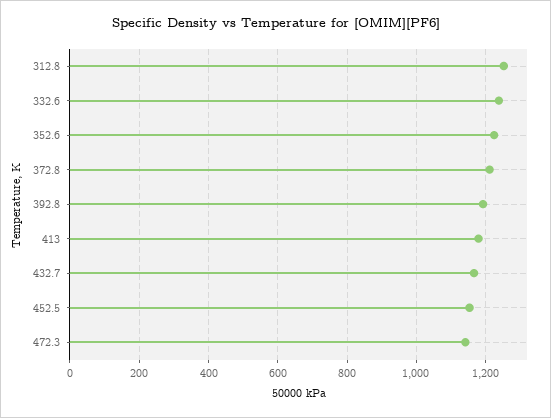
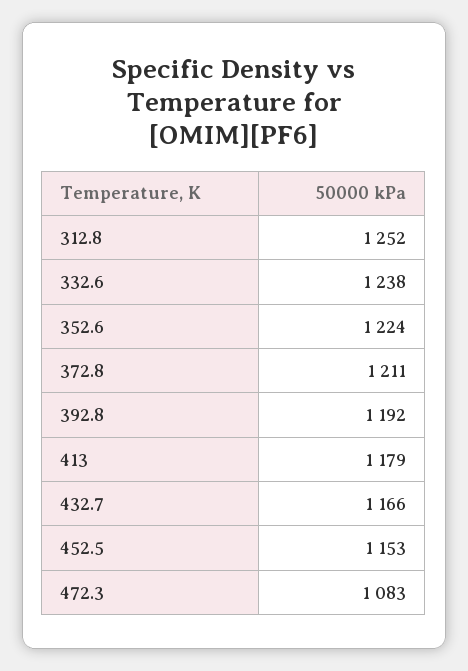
472.3: 1140 -> 1083

